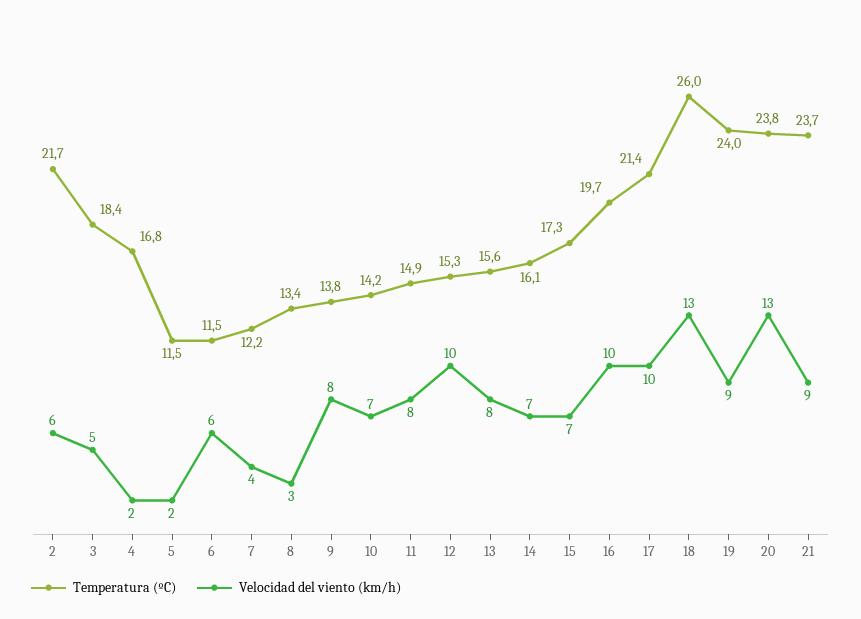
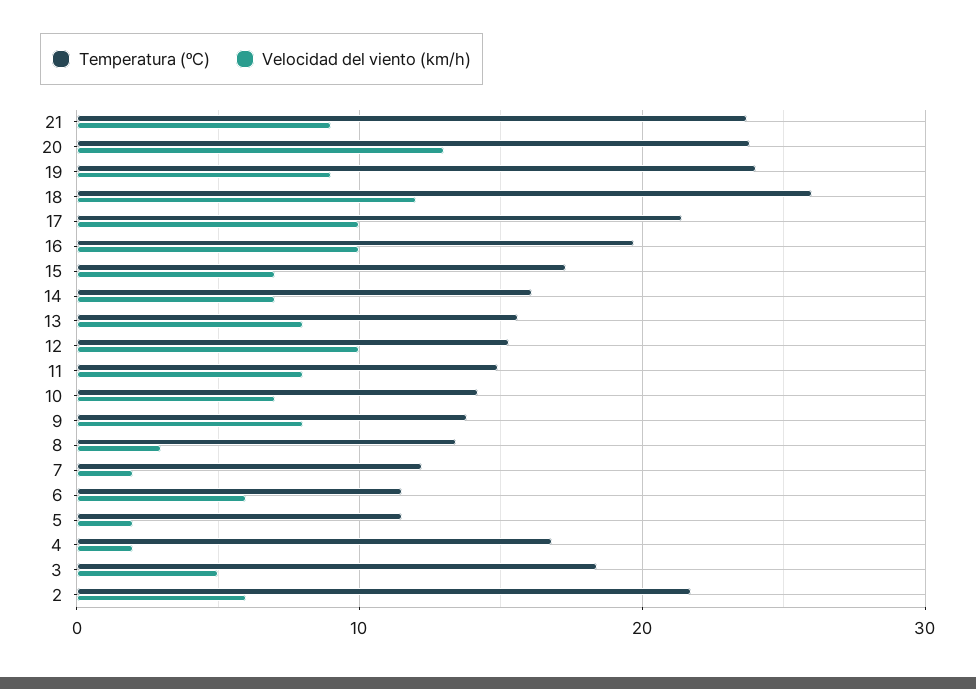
Velocidad del viento (km/h), 7: 4 -> 2
Velocidad del viento (km/h), 18: 13 -> 12

